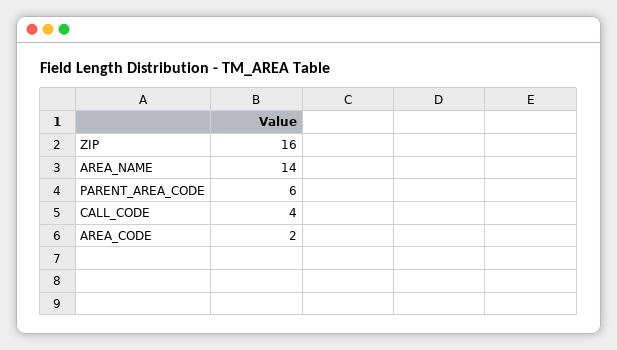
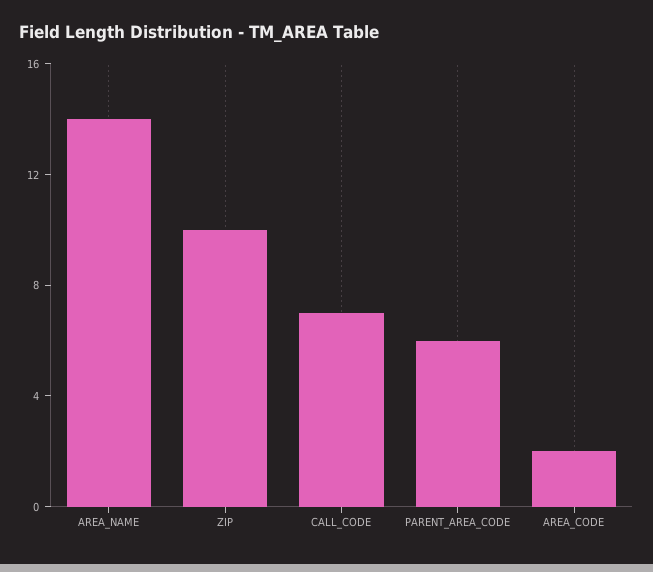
ZIP: 16 -> 10
CALL_CODE: 4 -> 7

